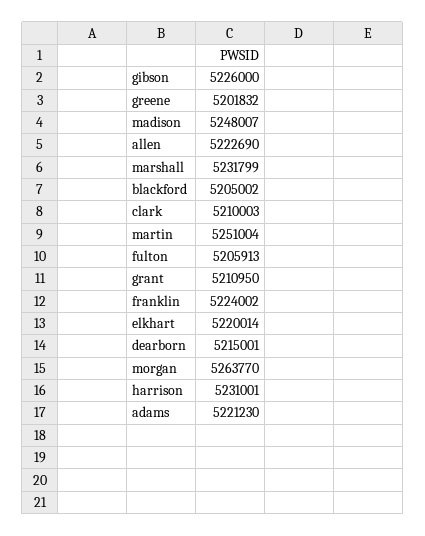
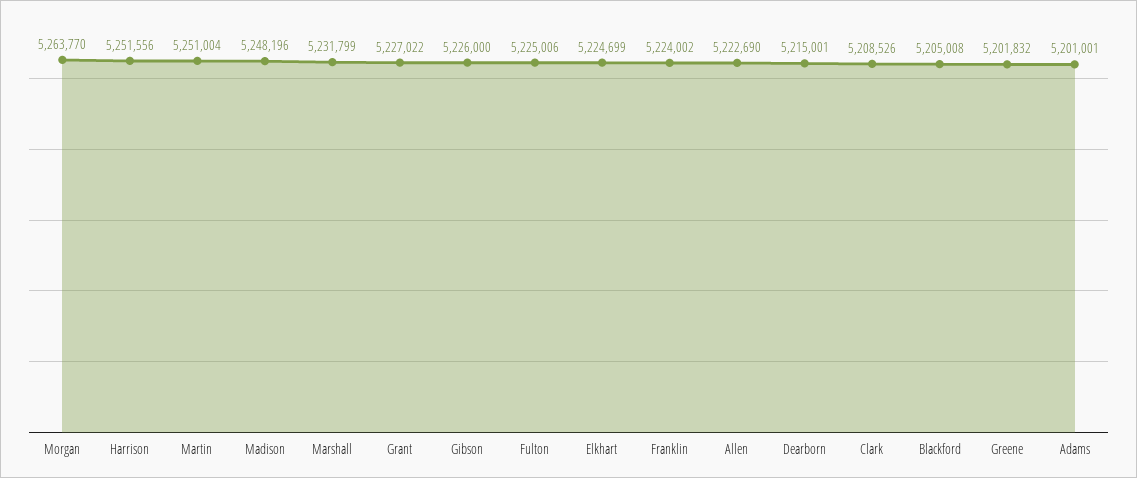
madison: 5248007 -> 5248196
blackford: 5205002 -> 5205008
clark: 5210003 -> 5208526
fulton: 5205913 -> 5225006
grant: 5210950 -> 5227022
elkhart: 5220014 -> 5224699
harrison: 5231001 -> 5251556
adams: 5221230 -> 5201001

